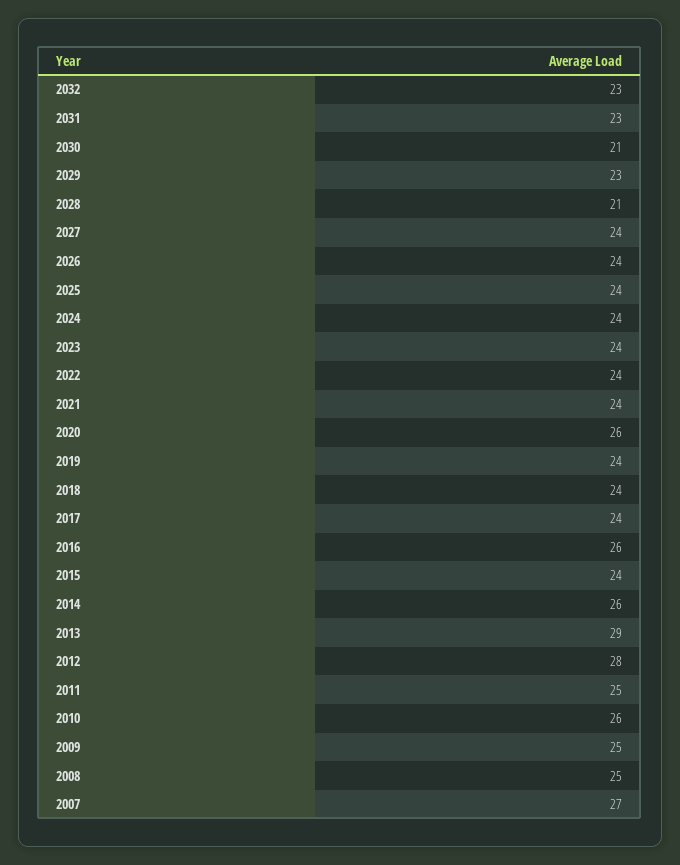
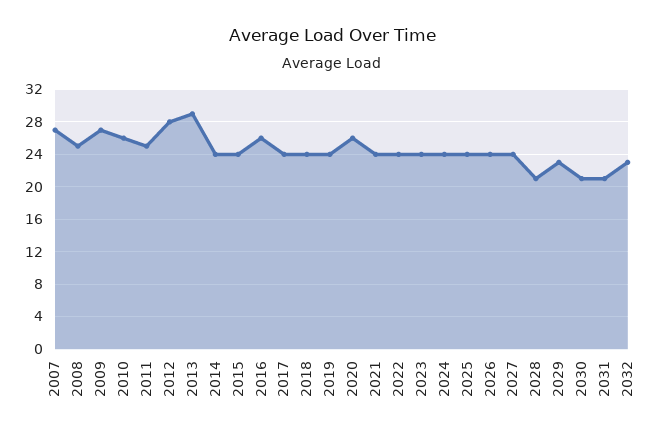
2031: 23 -> 21
2014: 26 -> 24
2009: 25 -> 27

